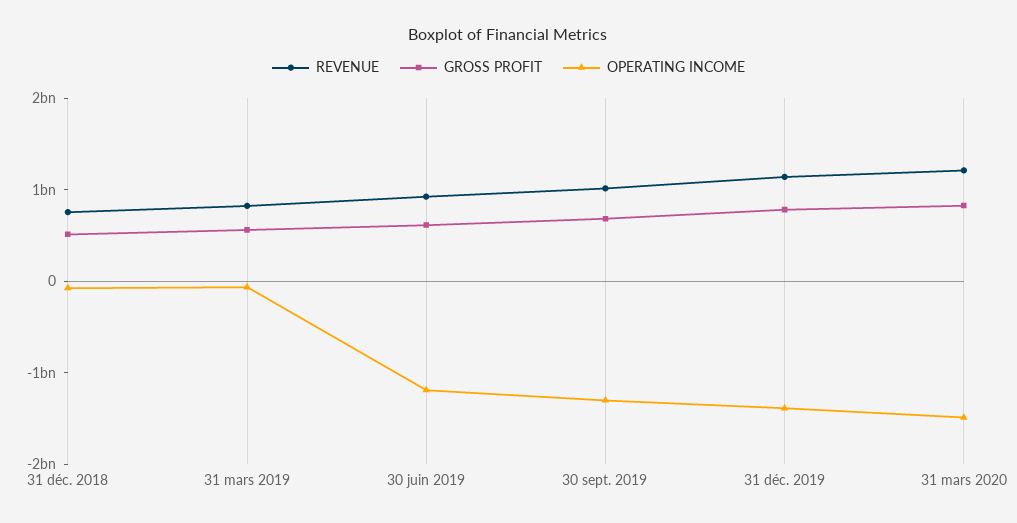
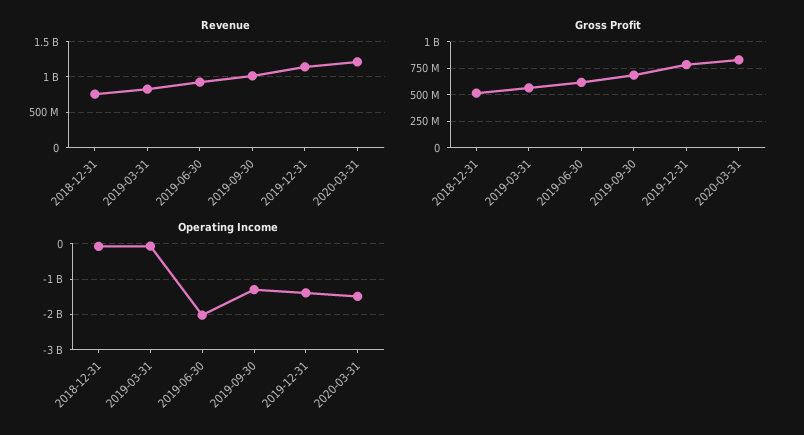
OPERATING INCOME, 30 juin 2019: -1200000000 -> -2000000000

